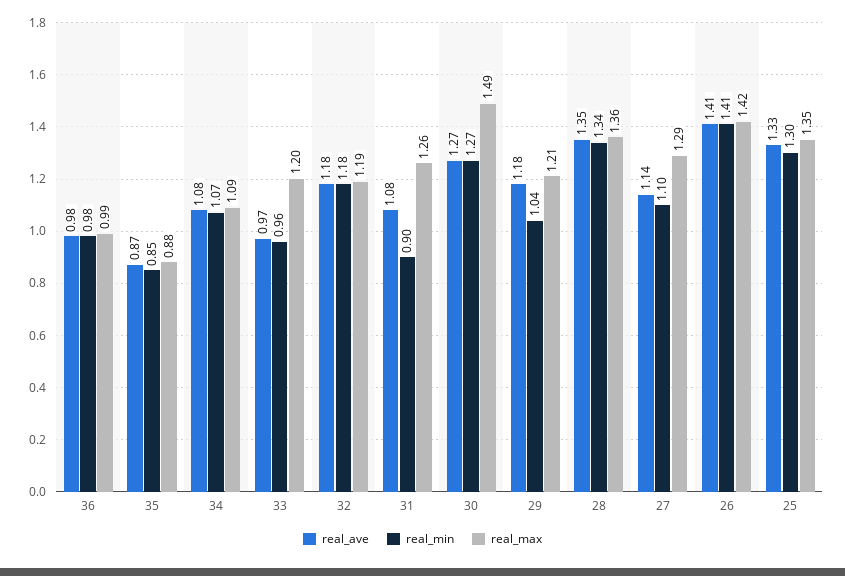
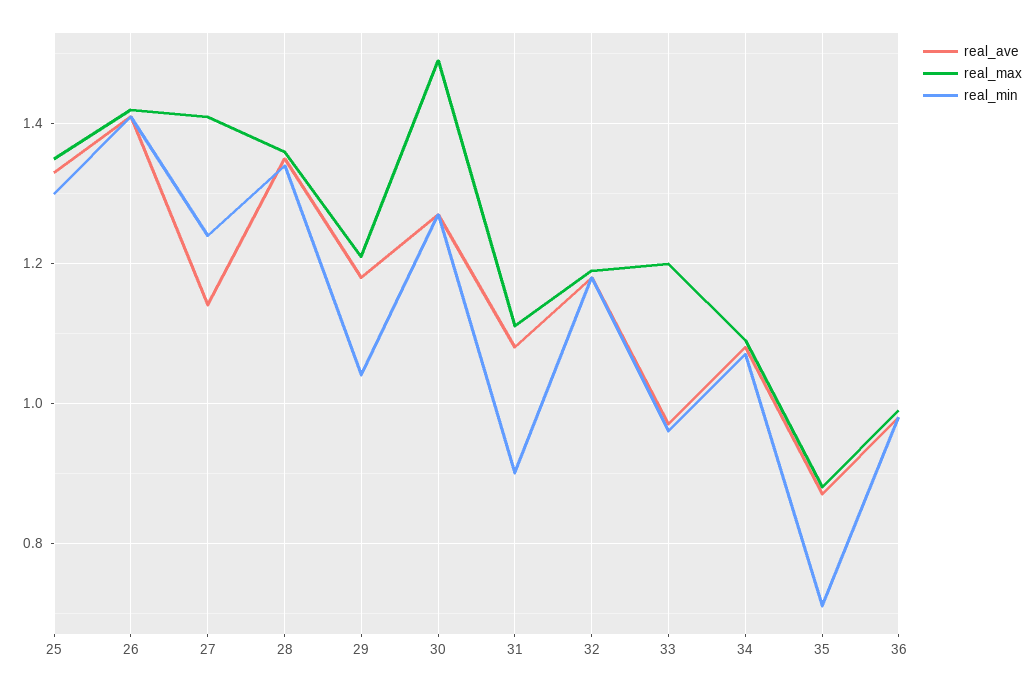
real_min, 35: 0.85 -> 0.7
real_max, 31: 1.26 -> 1.1
real_min, 27: 1.1 -> 1.25
real_max, 27: 1.29 -> 1.4

